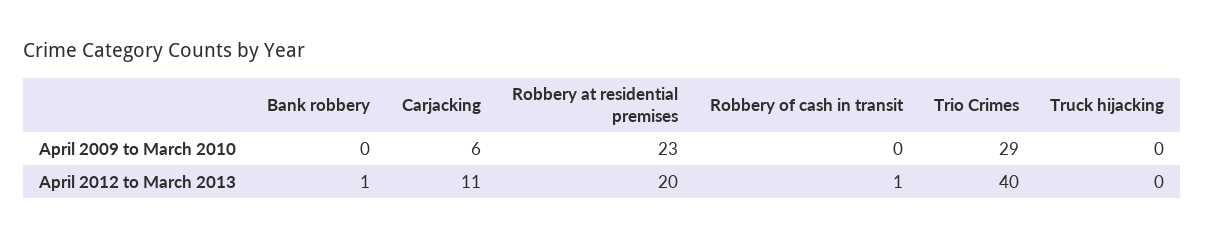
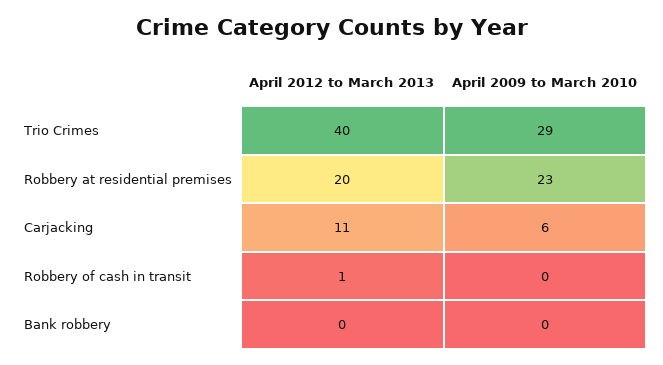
Truck hijacking, April 2009 to March 2010: 0 -> none
Bank robbery, April 2012 to March 2013: 1 -> 0
Truck hijacking, April 2012 to March 2013: 0 -> none

